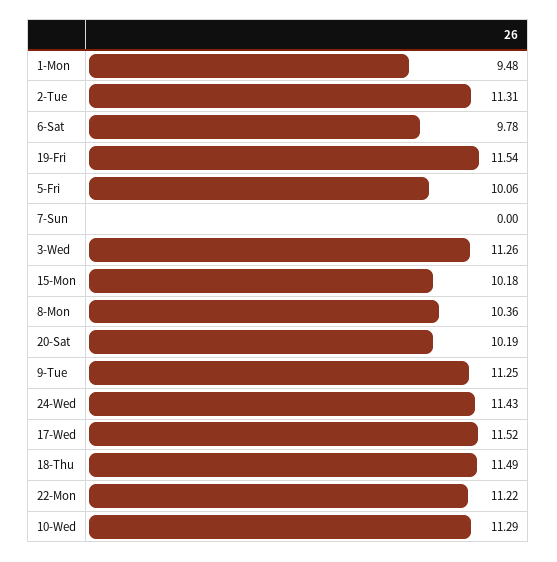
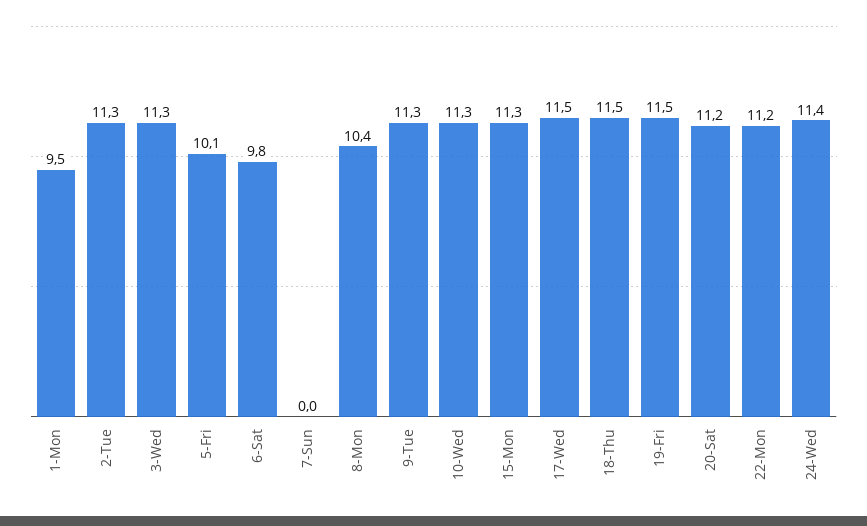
15-Mon: 10.18 -> 11.3
20-Sat: 10.19 -> 11.2

